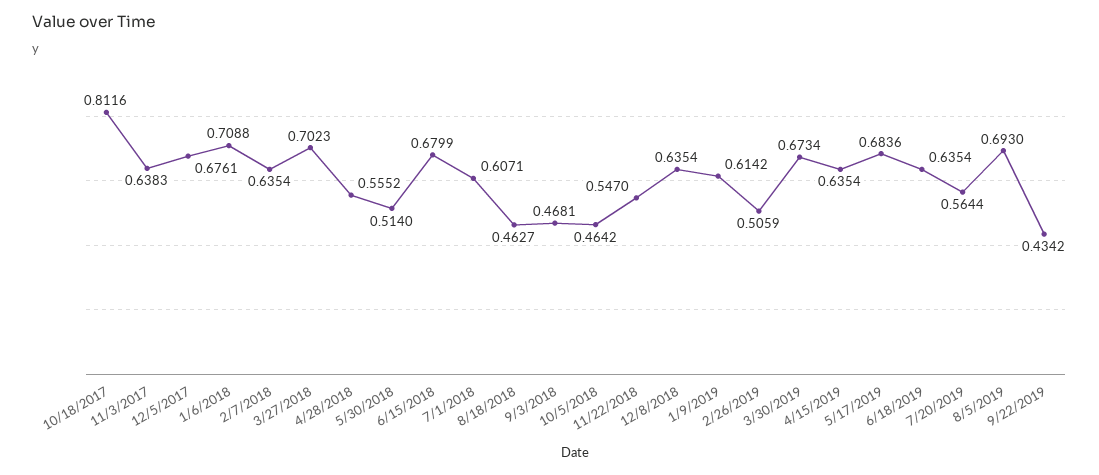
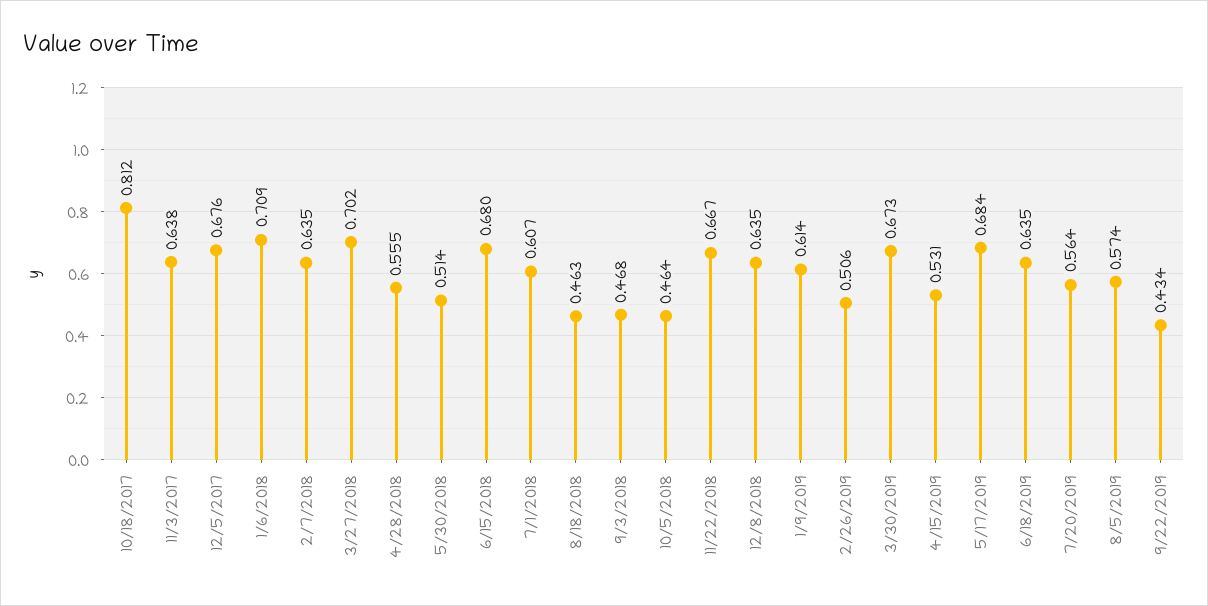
11/22/2018: 0.547 -> 0.667
4/15/2019: 0.6354 -> 0.531
8/5/2019: 0.693 -> 0.574

